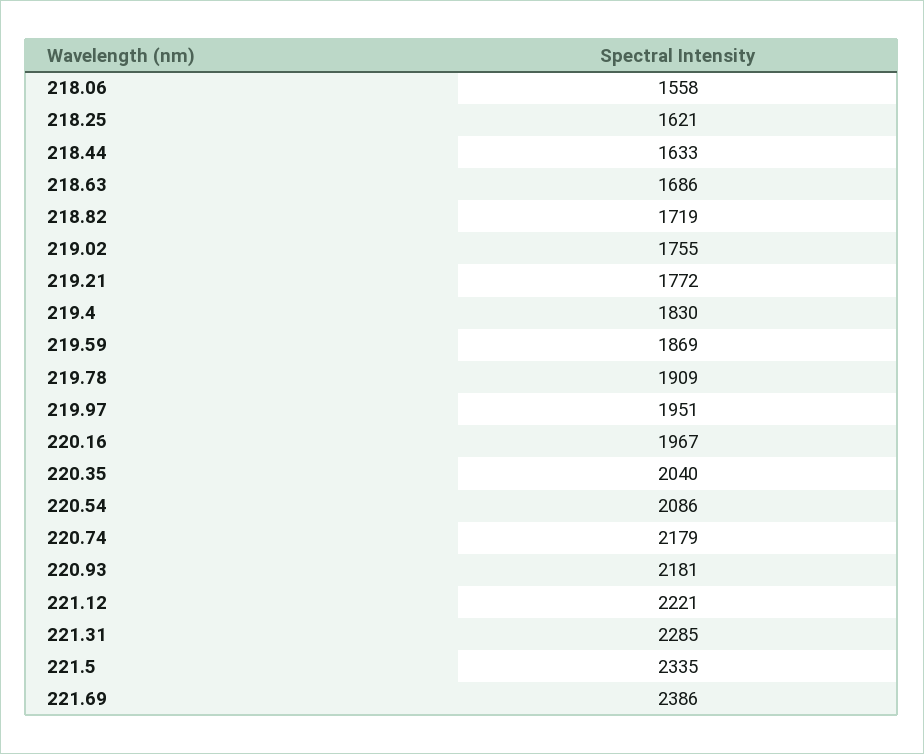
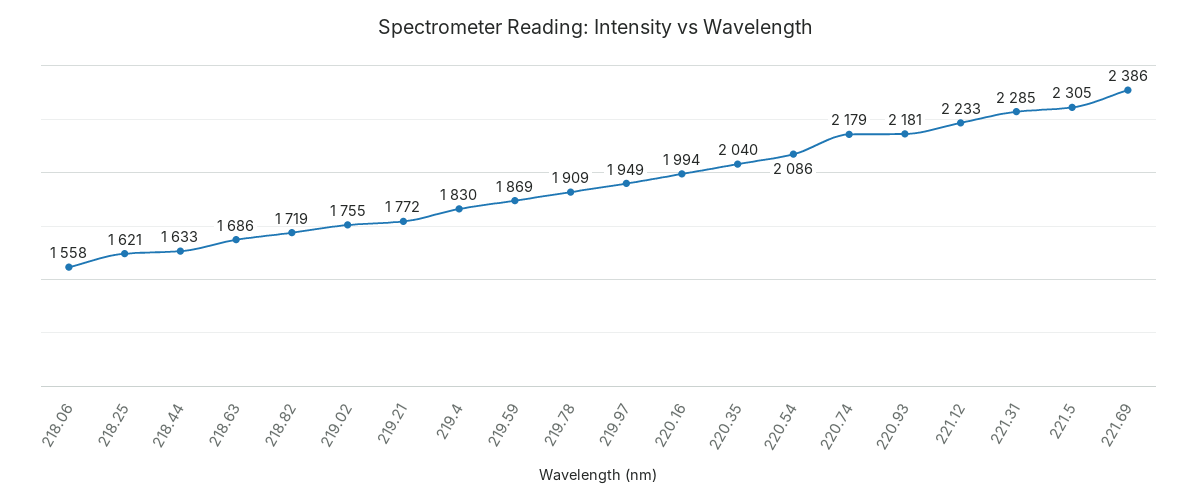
219.97: 1951 -> 1949
220.16: 1967 -> 1994
221.12: 2221 -> 2233
221.5: 2335 -> 2305

